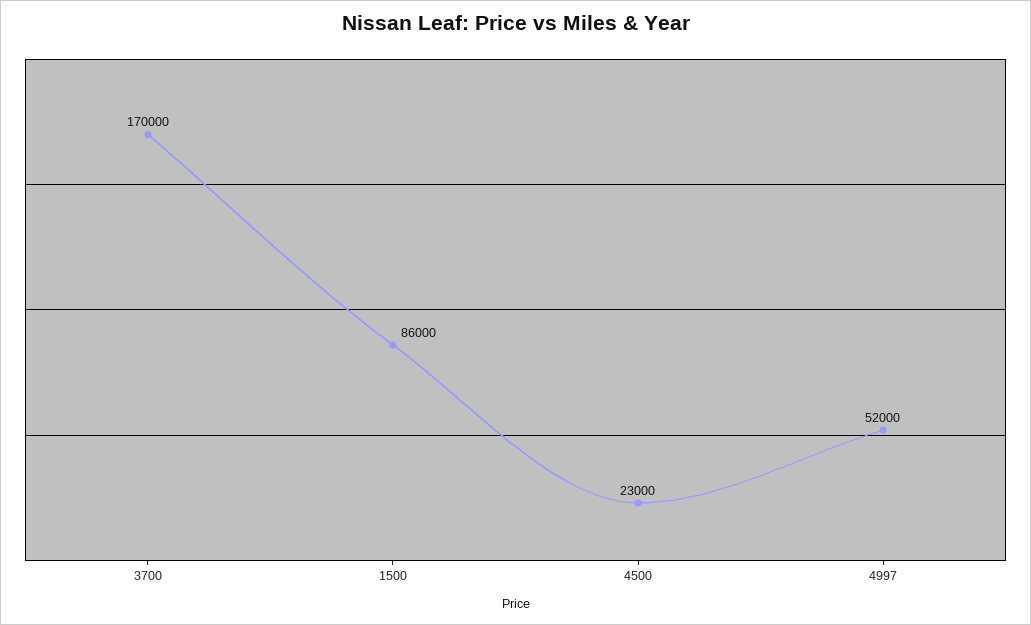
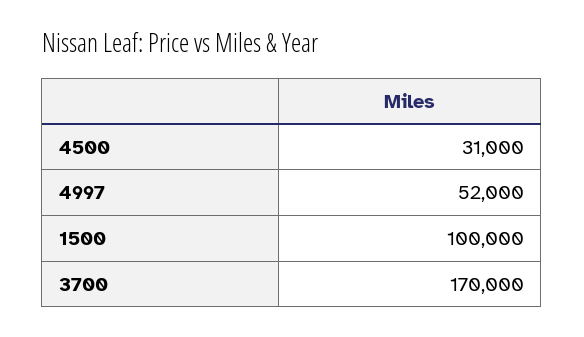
1500: 86000 -> 100000
4500: 23000 -> 31000

